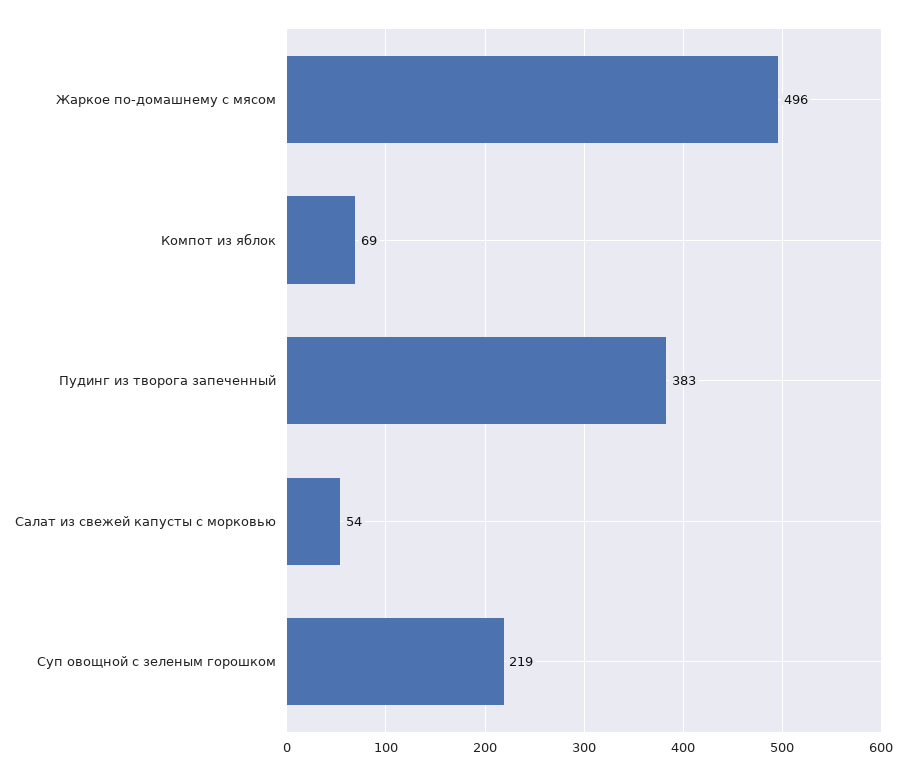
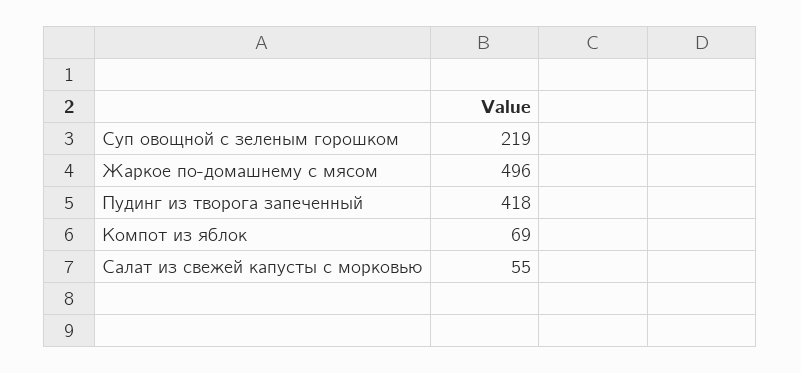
Пудинг из творога запеченный: 383 -> 418
Салат из свежей капусты с морковью: 54 -> 55

